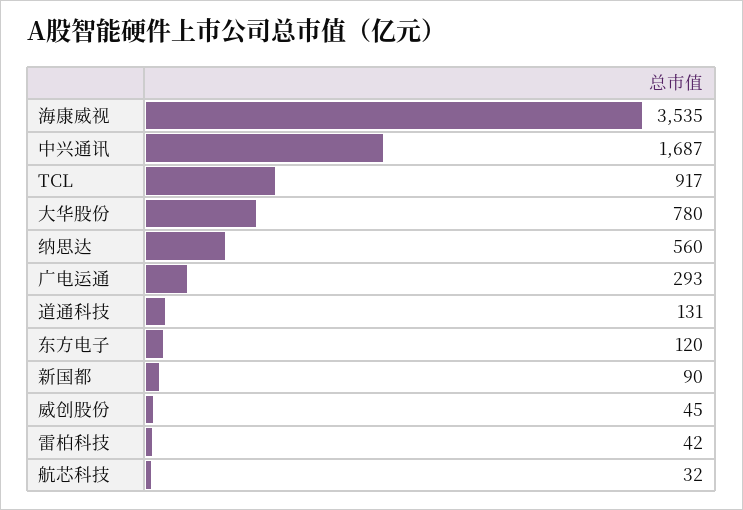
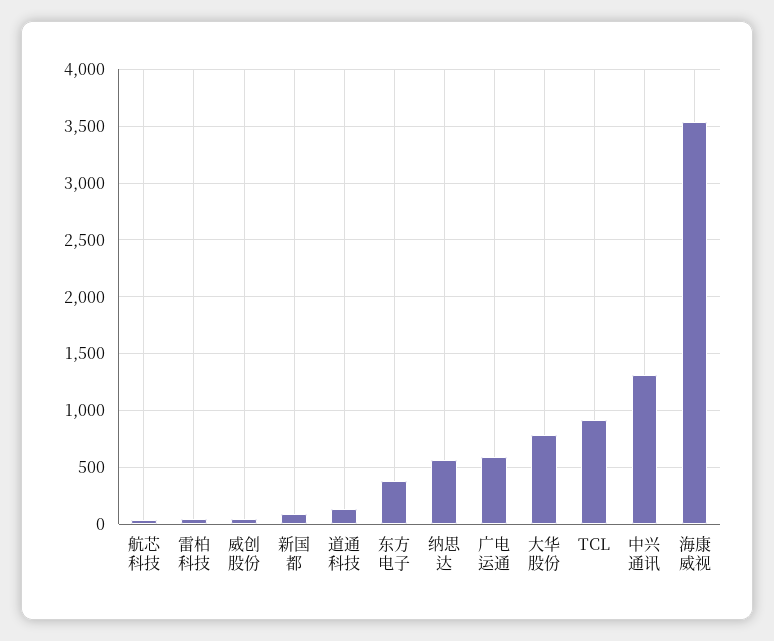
中兴通讯: 1687 -> 1300
广电运通: 293 -> 600
东方电子: 120 -> 400

